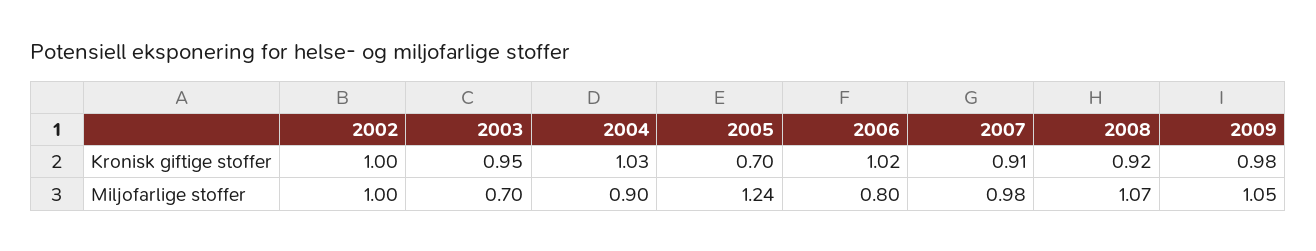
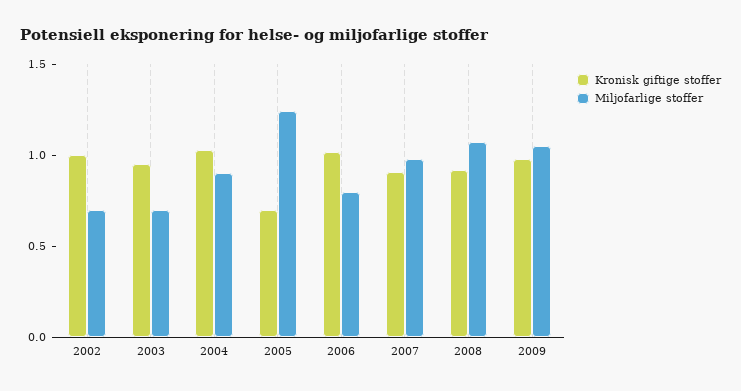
Miljofarlige stoffer, 2002: 1 -> 0.7

